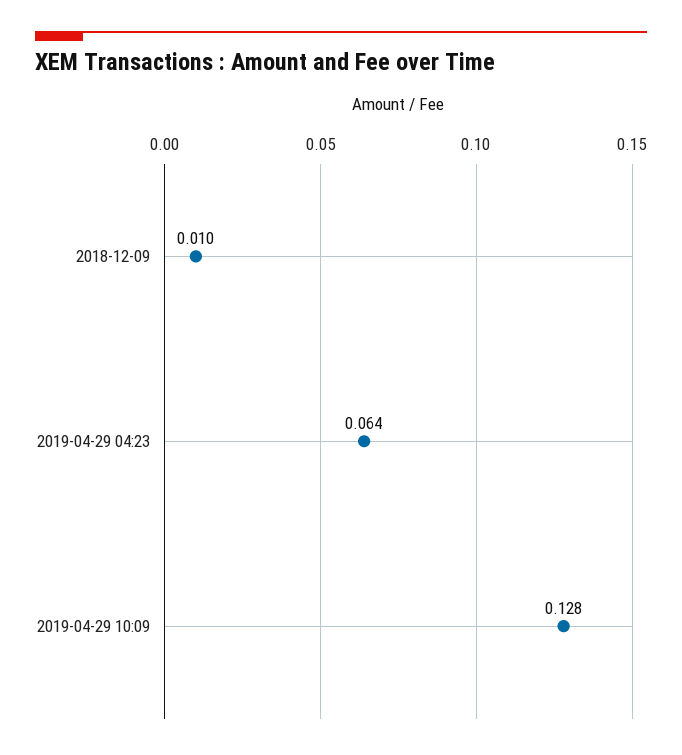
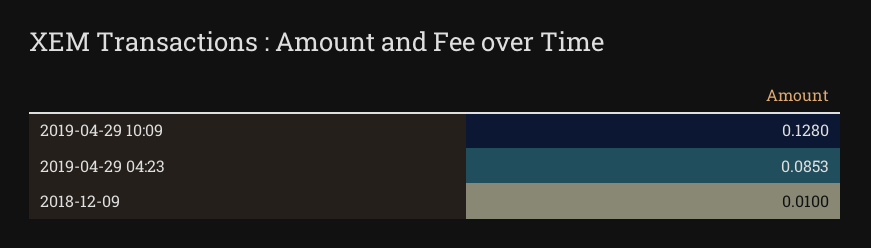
2019-04-29 04:23: 0.064 -> 0.0853

